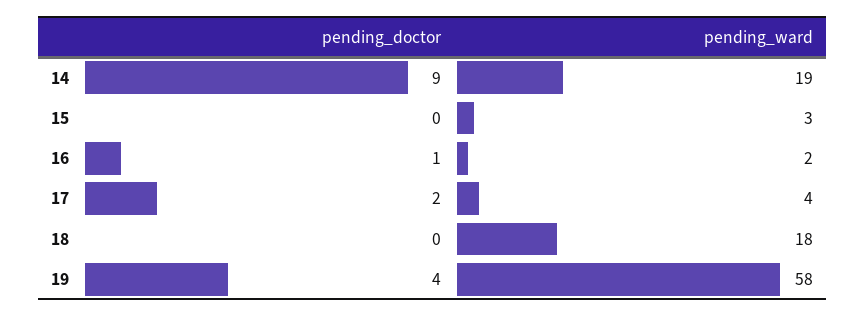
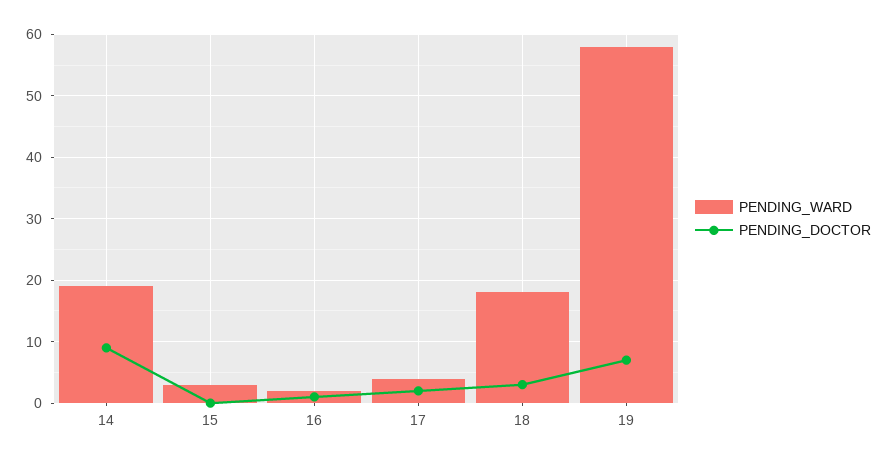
pending_doctor, 18: 0 -> 3
pending_doctor, 19: 4 -> 7

